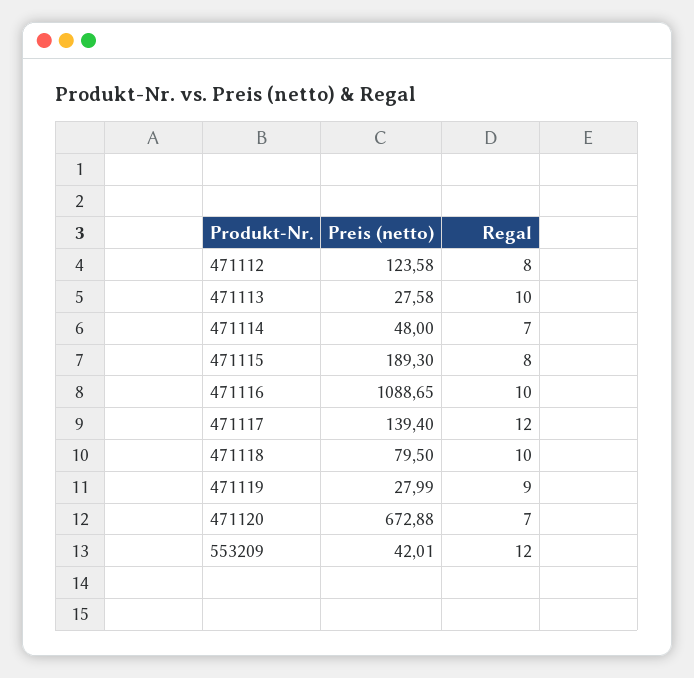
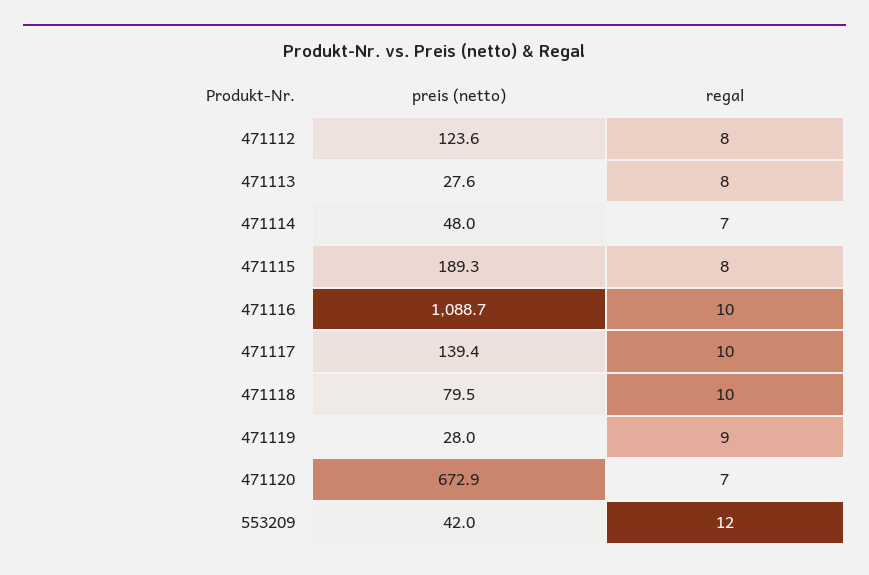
Regal, 471113: 10 -> 8
Regal, 471117: 12 -> 10

